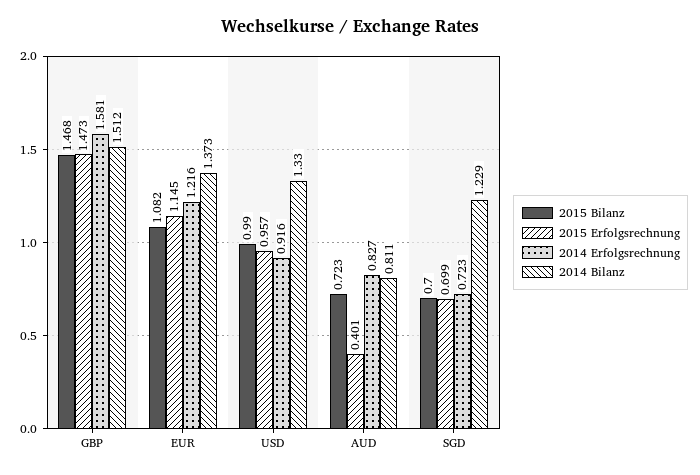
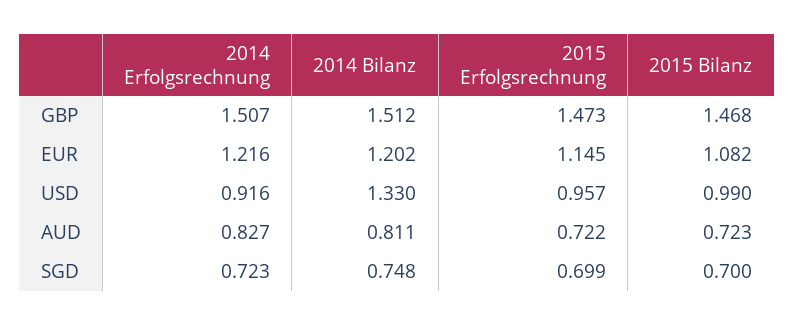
2014 Erfolgsrechnung, GBP: 1.581 -> 1.507
2014 Bilanz, EUR: 1.373 -> 1.202
2015 Erfolgsrechnung, AUD: 0.401 -> 0.722
2014 Bilanz, SGD: 1.229 -> 0.748

